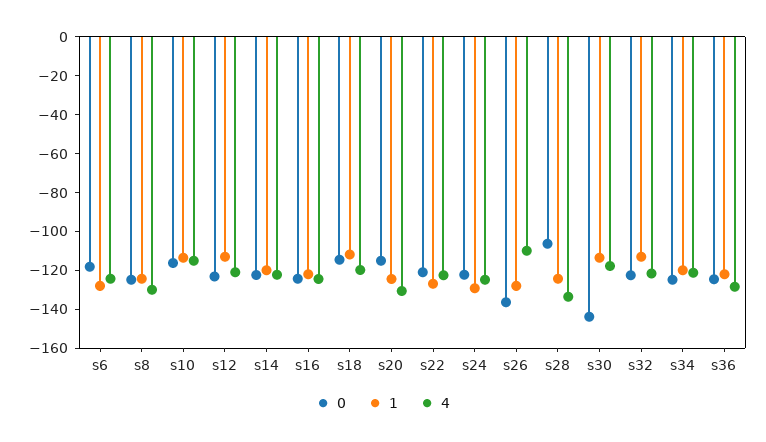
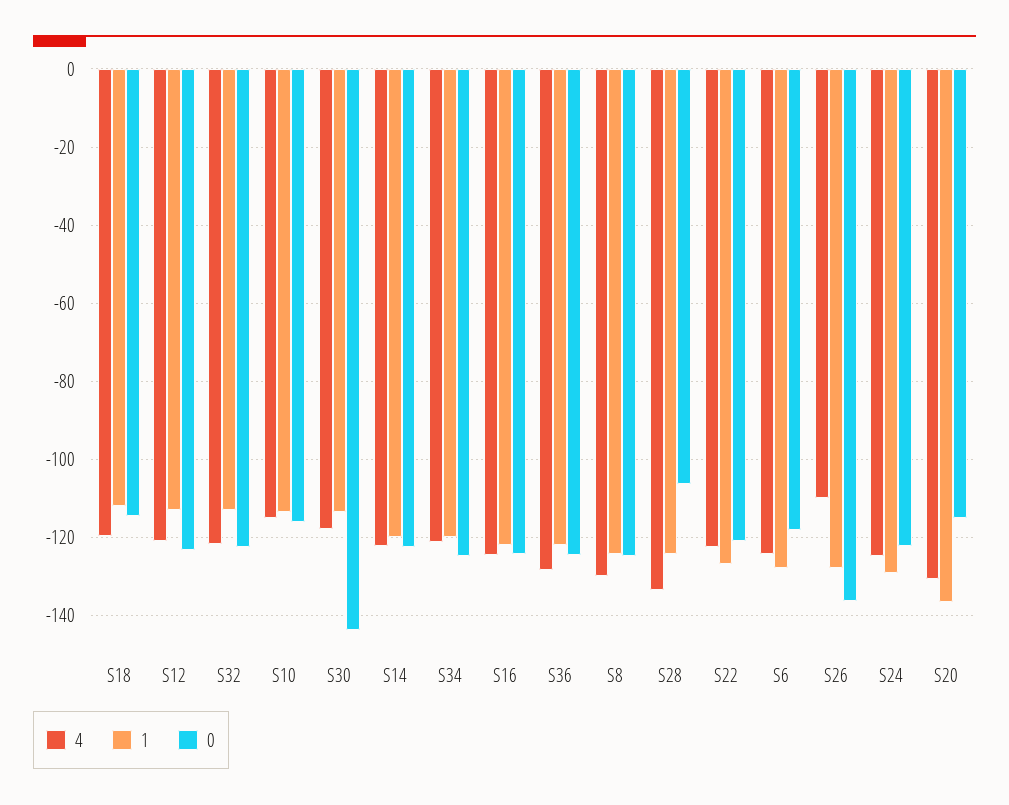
1, s20: -125 -> -136

